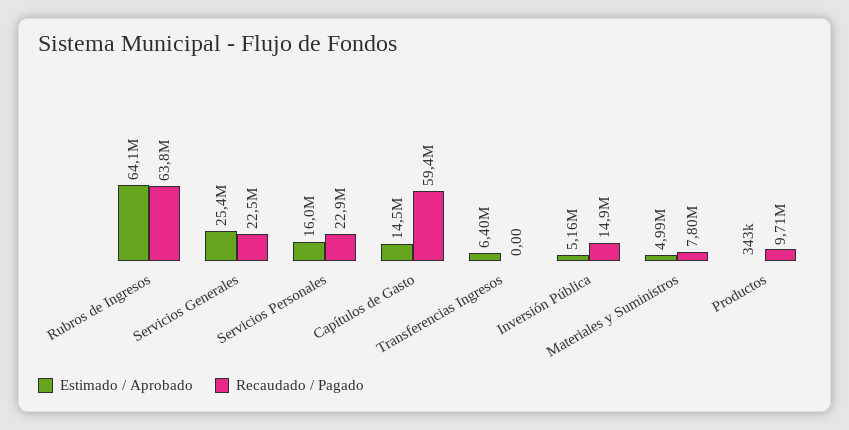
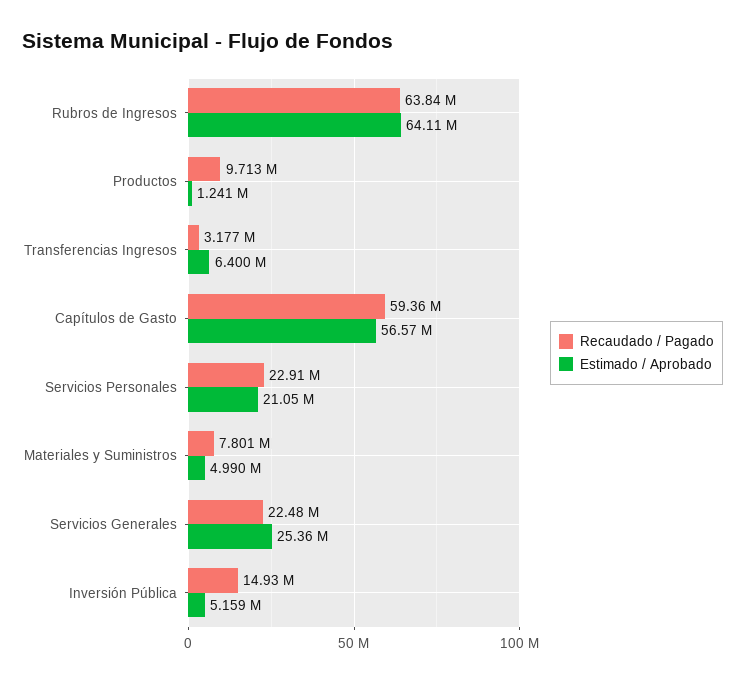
Estimado / Aprobado, Servicios Personales: 16000000 -> 21050000
Estimado / Aprobado, Capítulos de Gasto: 14500000 -> 56570000
Recaudado / Pagado, Transferencias Ingresos: 0 -> 3177000
Estimado / Aprobado, Productos: 343000 -> 1241000

